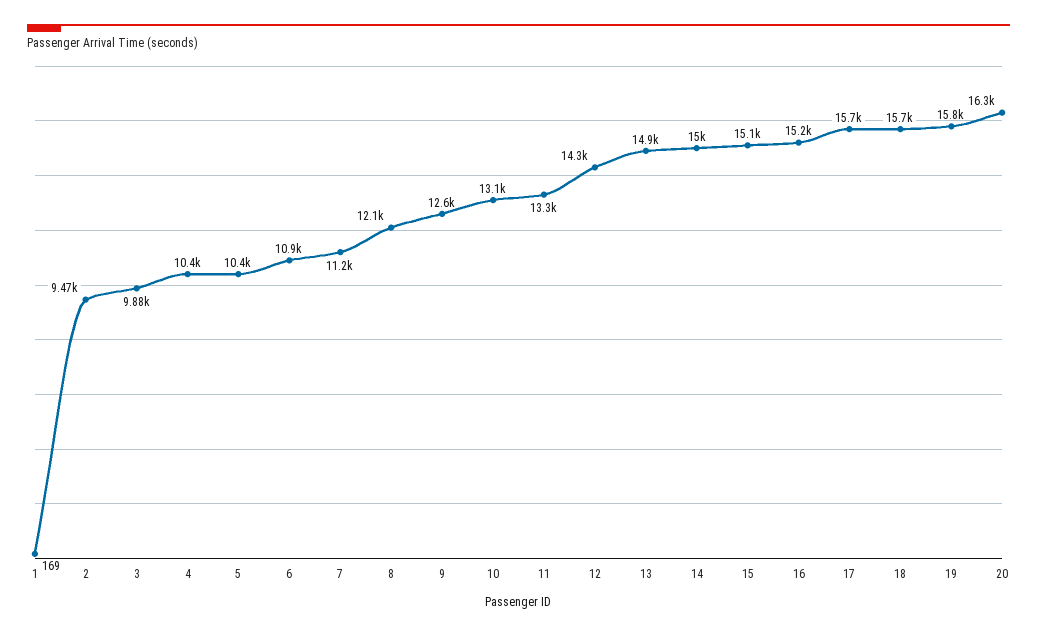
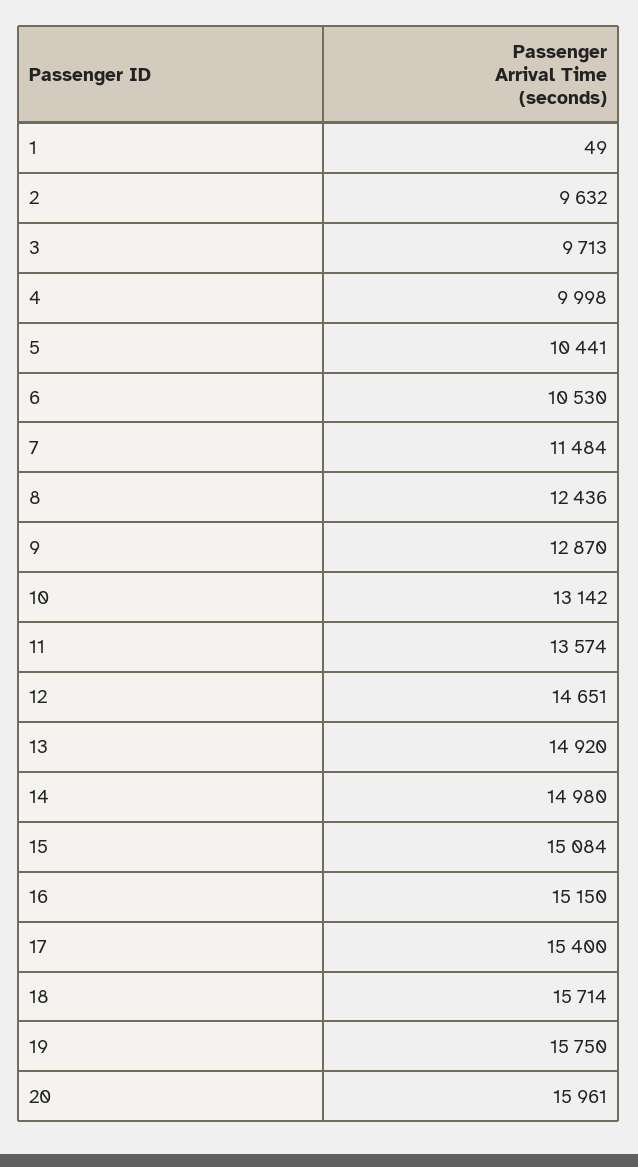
1: 169 -> 49
2: 9470 -> 9632
3: 9880 -> 9713
4: 10400 -> 9998
6: 10900 -> 10530
7: 11200 -> 11484
8: 12100 -> 12436
9: 12600 -> 12870
11: 13300 -> 13574
12: 14300 -> 14651
17: 15700 -> 15400
20: 16300 -> 15961

